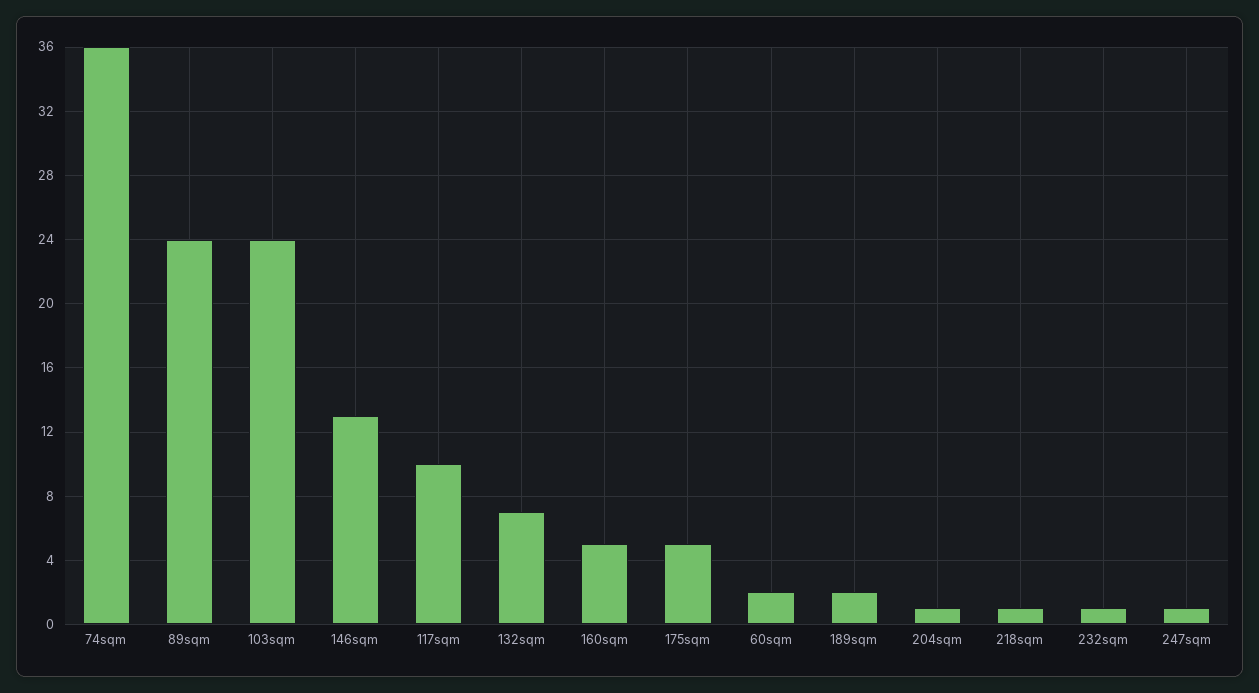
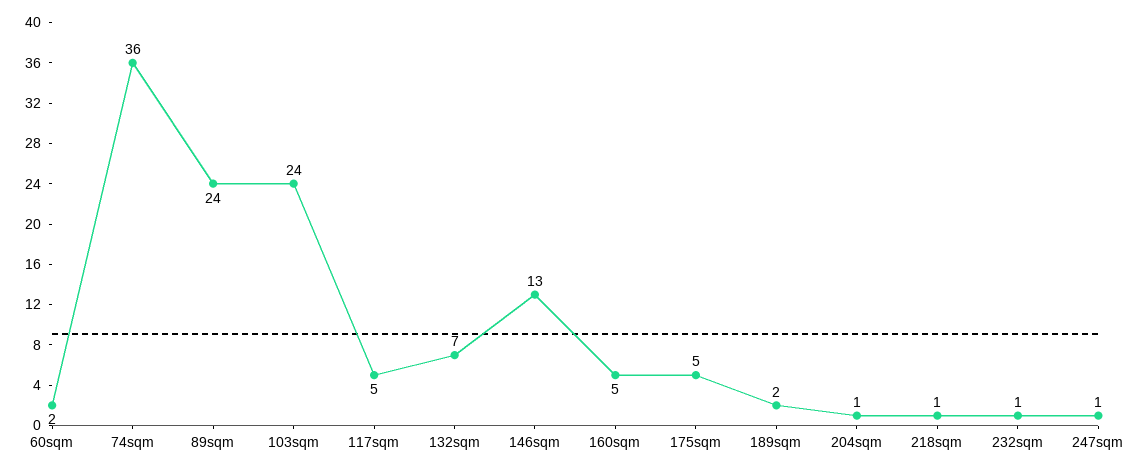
117sqm: 10 -> 5

